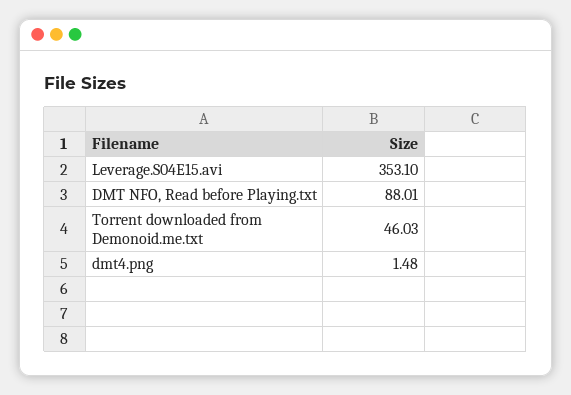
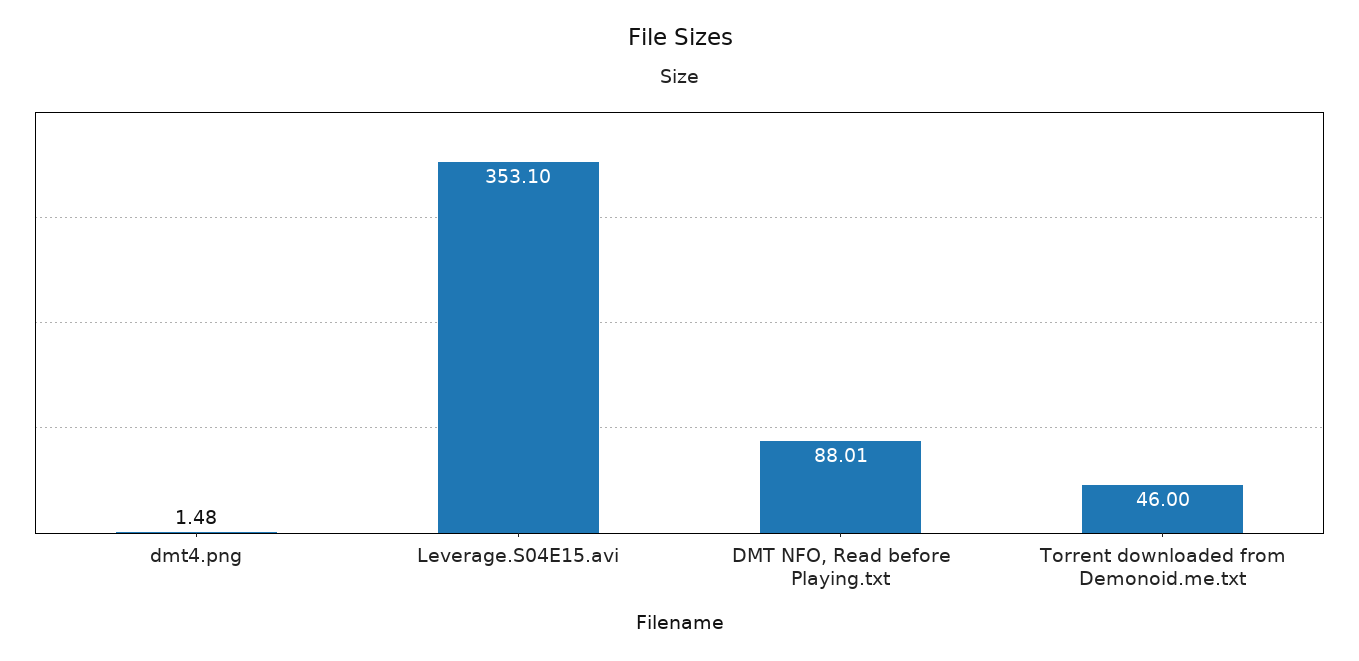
Torrent downloaded from Demonoid.me.txt: 46.03 -> 46

